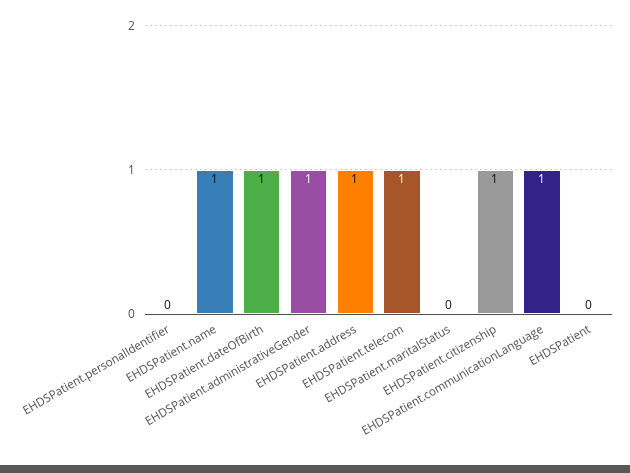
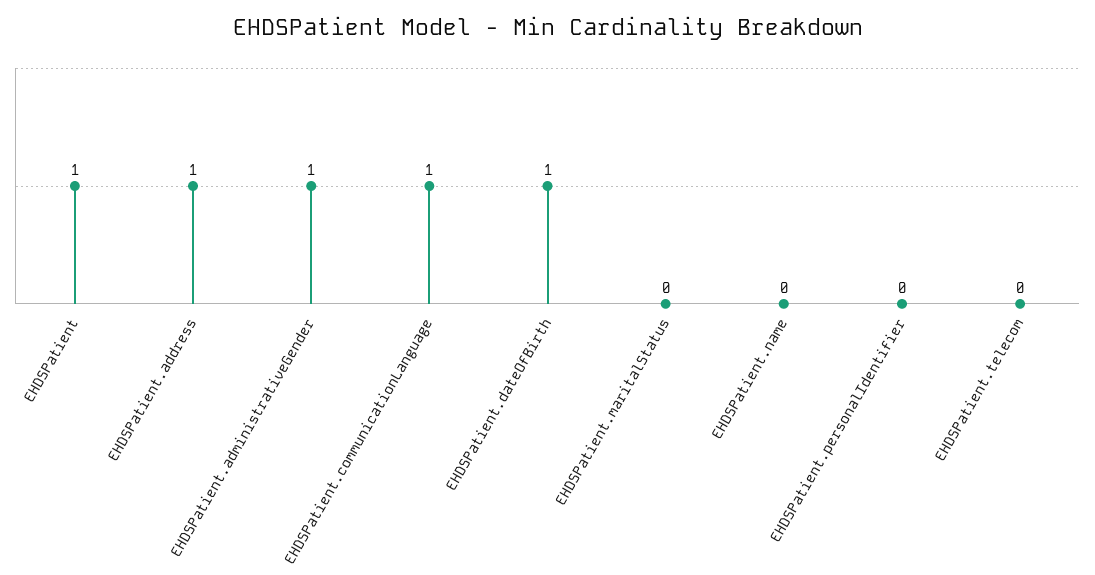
EHDSPatient.name: 1 -> 0
EHDSPatient.telecom: 1 -> 0
EHDSPatient.citizenship: 1 -> none
EHDSPatient: 0 -> 1

